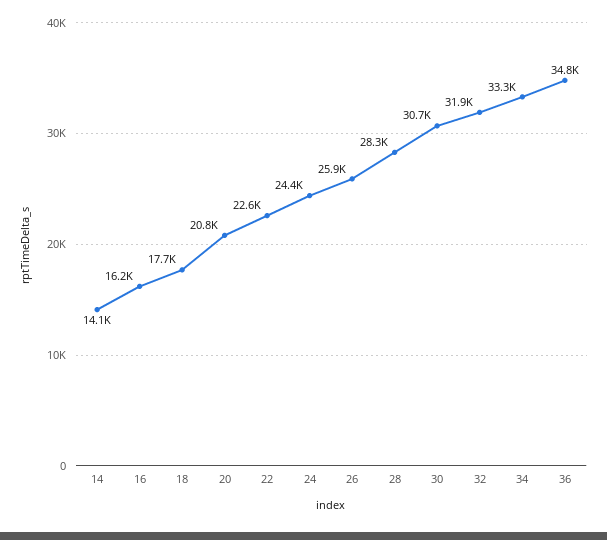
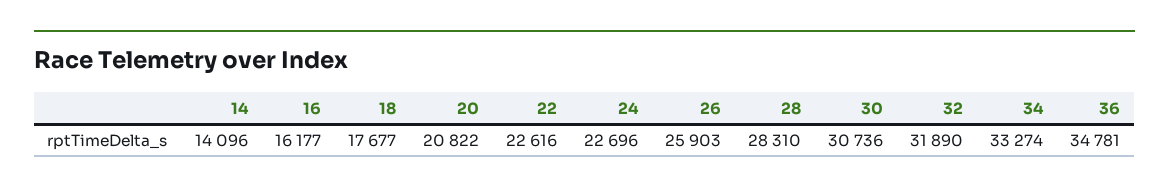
24: 24400 -> 22696

